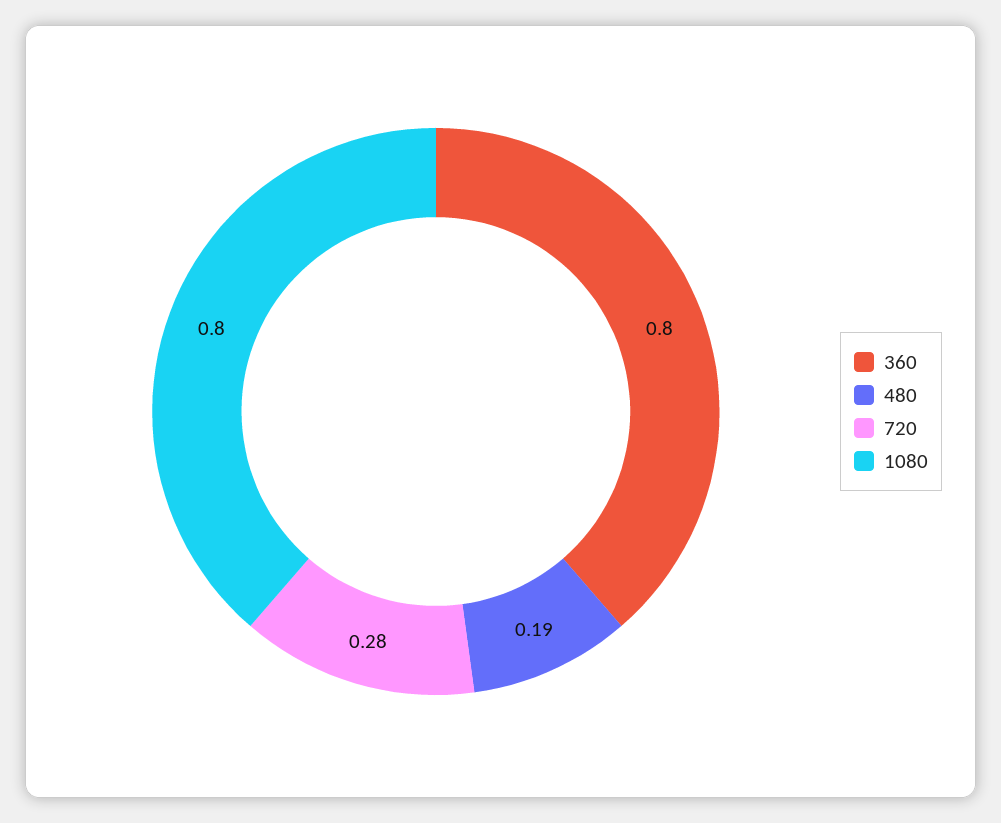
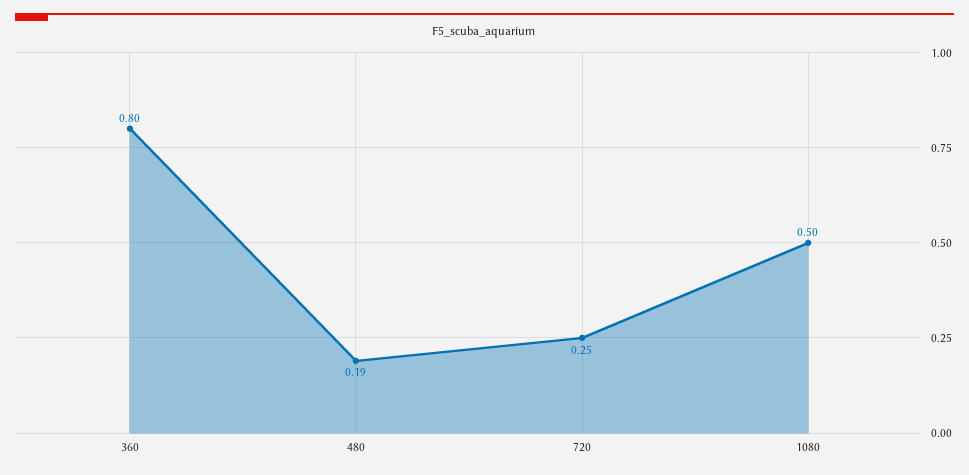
720: 0.28 -> 0.25
1080: 0.8 -> 0.5

